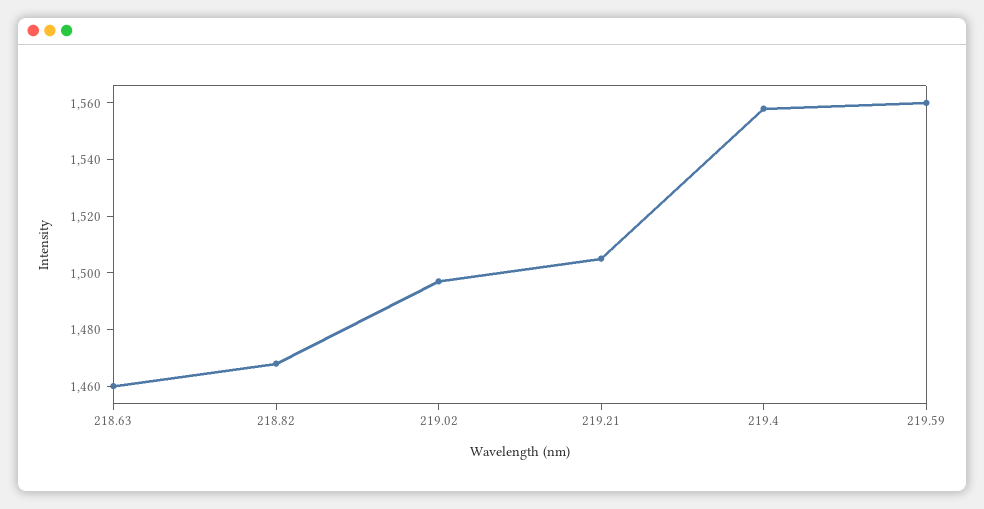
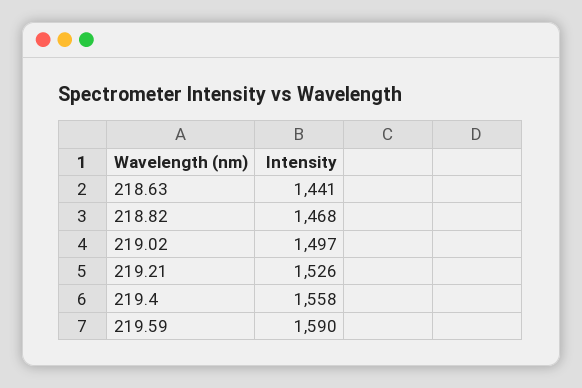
218.63: 1460 -> 1441
219.21: 1505 -> 1526
219.59: 1560 -> 1590

